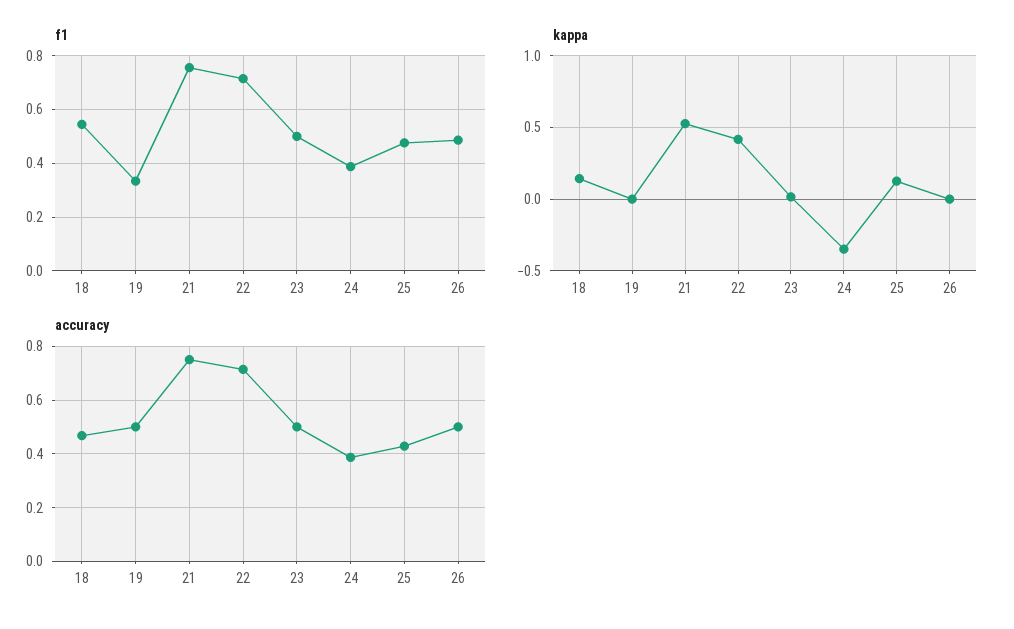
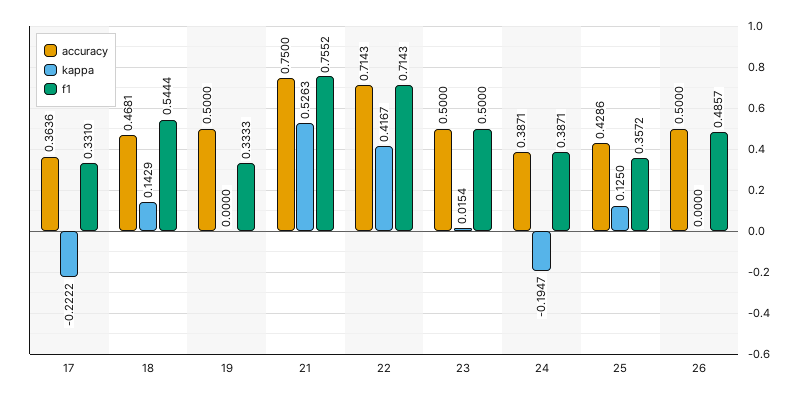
f1, 25: 0.475 -> 0.3572
kappa, 24: -0.35 -> -0.1947
accuracy, 17: none -> 0.3636
kappa, 17: none -> -0.2222
f1, 17: none -> 0.331

